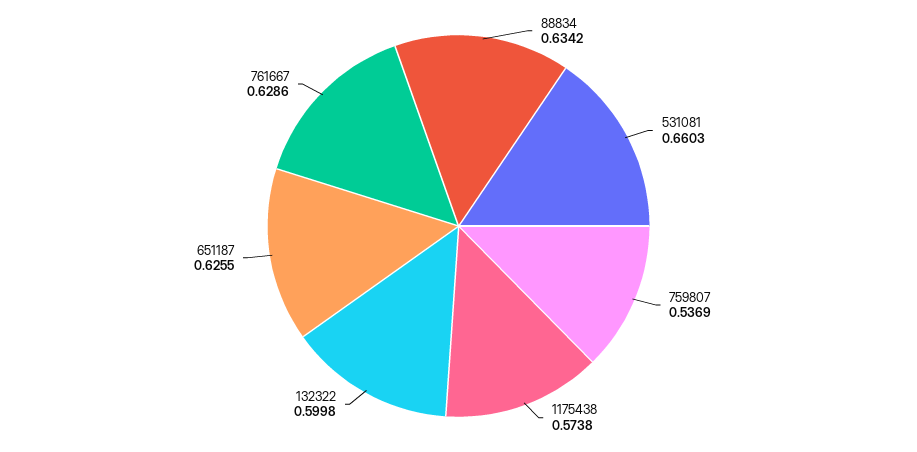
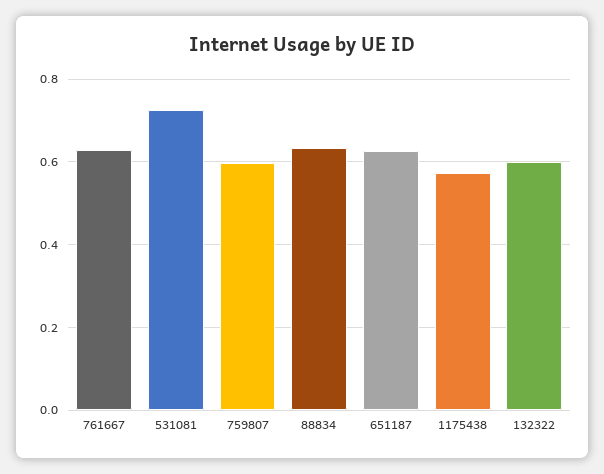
531081: 0.6603 -> 0.72
759807: 0.5369 -> 0.6

